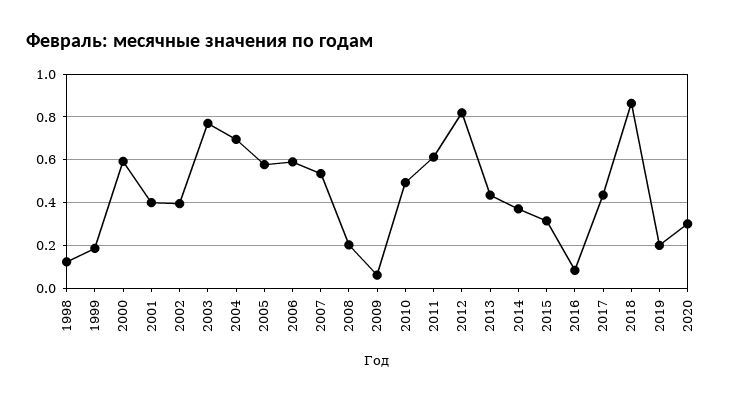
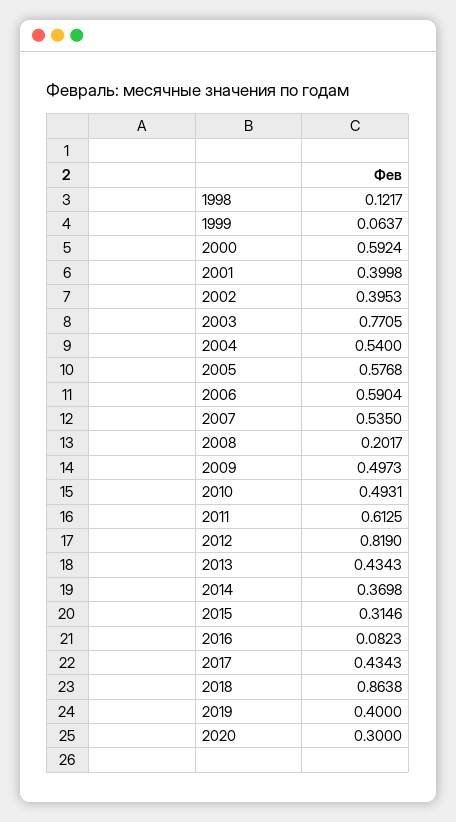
1999: 0.2 -> 0.0637
2004: 0.7 -> 0.54
2009: 0.05 -> 0.4973
2019: 0.2 -> 0.4

